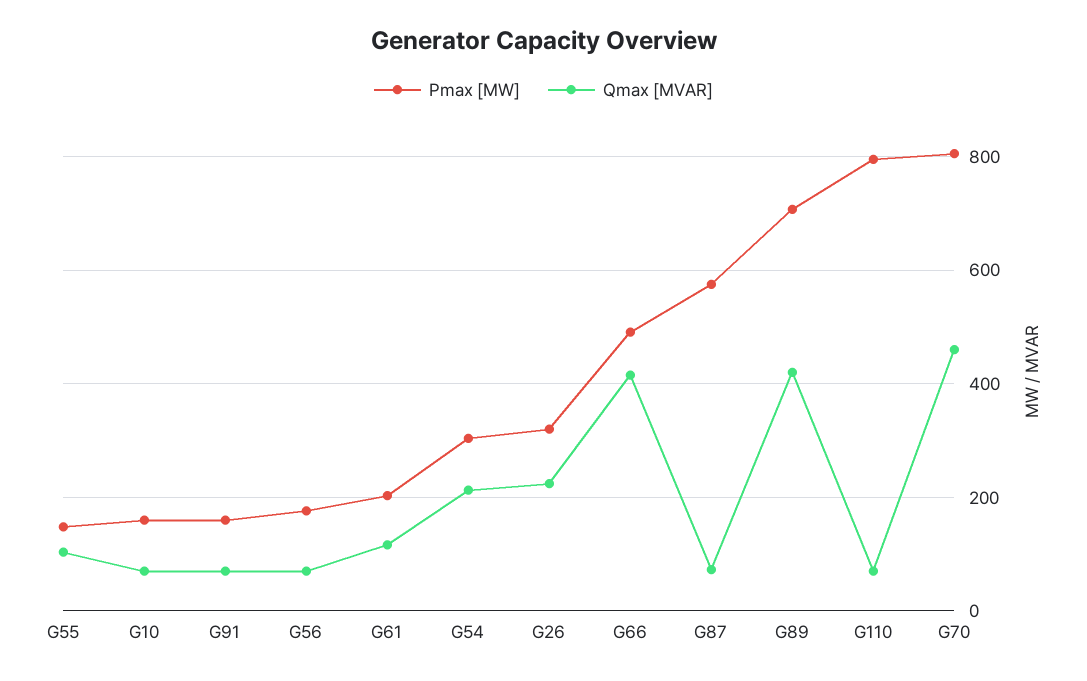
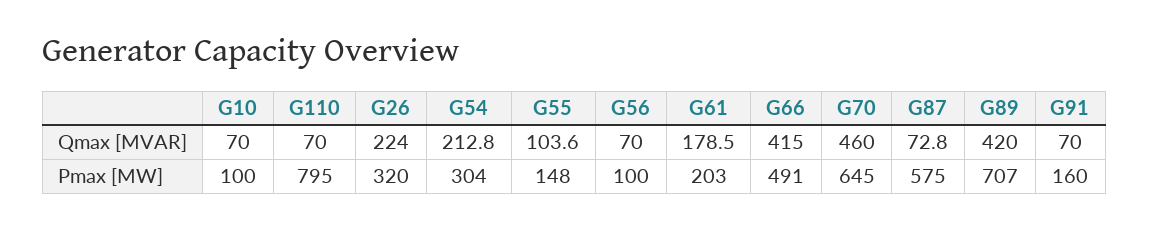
Pmax [MW], G10: 160 -> 100
Pmax [MW], G56: 180 -> 100
Qmax [MVAR], G61: 120 -> 178.5
Pmax [MW], G70: 800 -> 645

